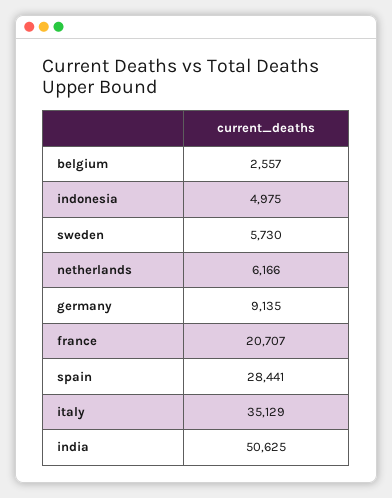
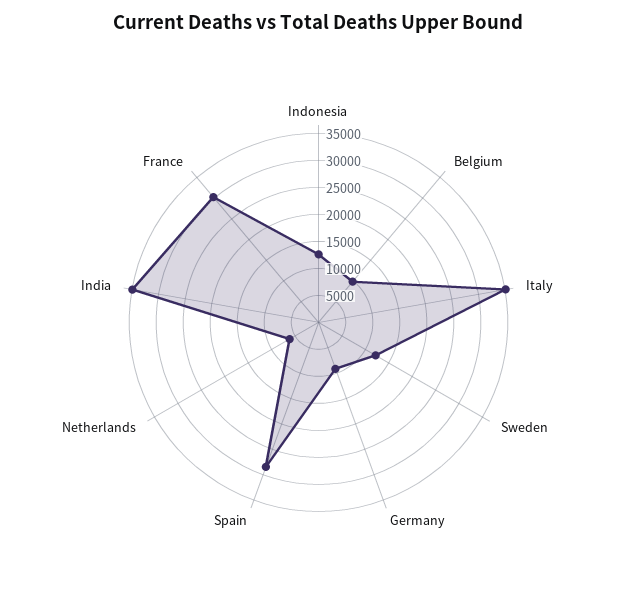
belgium: 2557 -> 10000
indonesia: 4975 -> 12500
sweden: 5730 -> 12500
france: 20707 -> 30000
india: 50625 -> 35000

